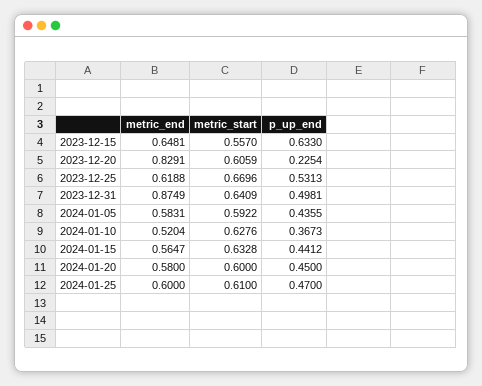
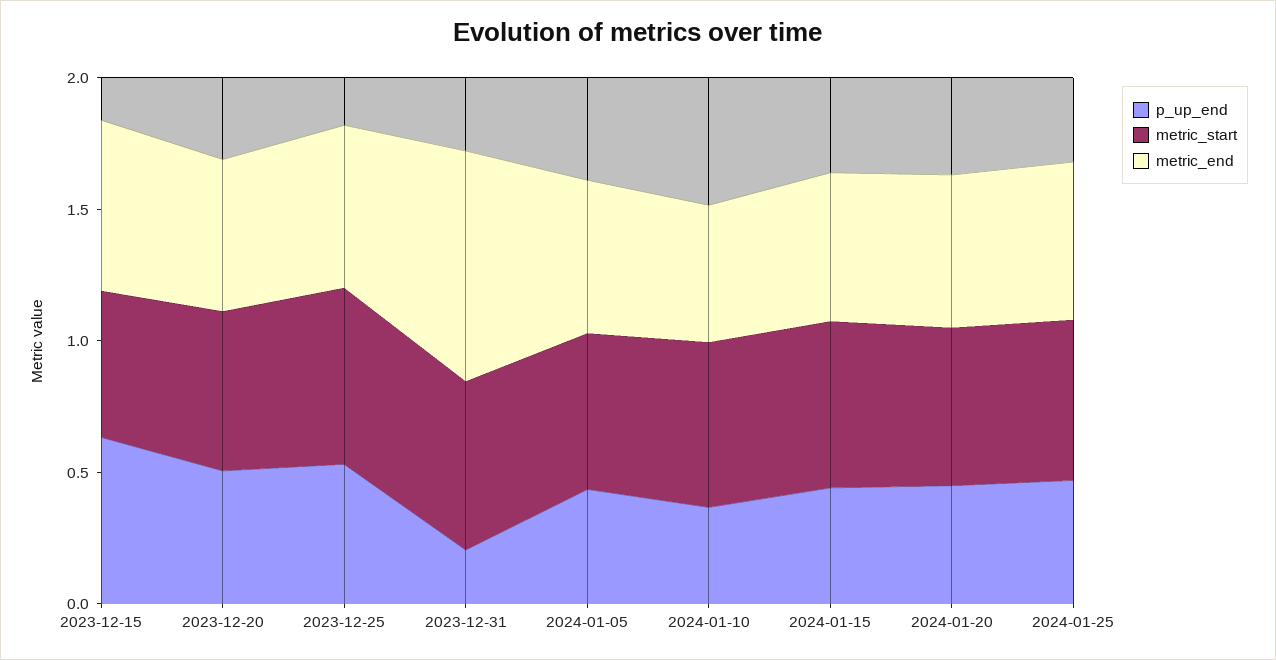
metric_end, 2023-12-20: 0.8291 -> 0.6
p_up_end, 2023-12-20: 0.2254 -> 0.5
p_up_end, 2023-12-31: 0.4981 -> 0.2

